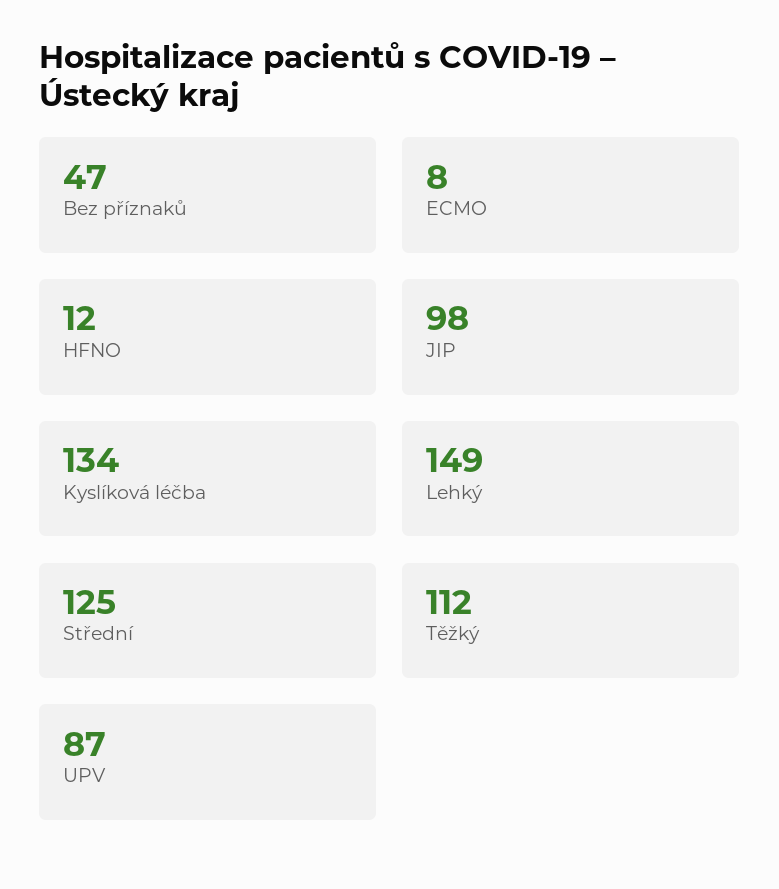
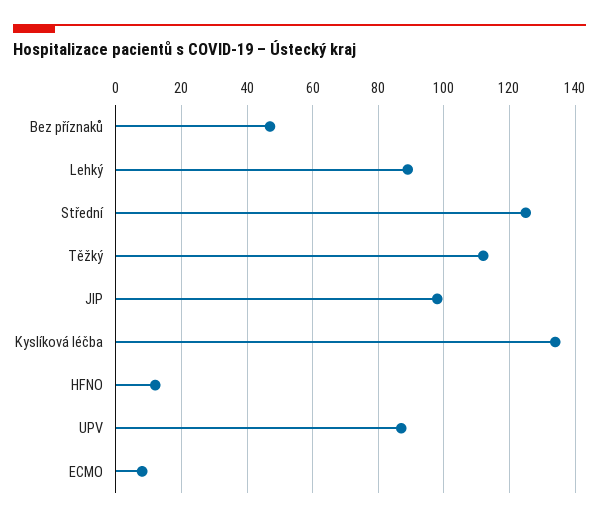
Lehký: 149 -> 90

